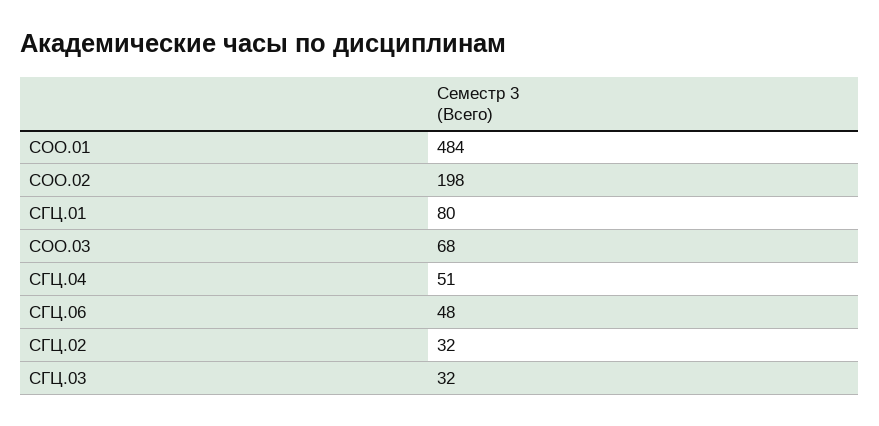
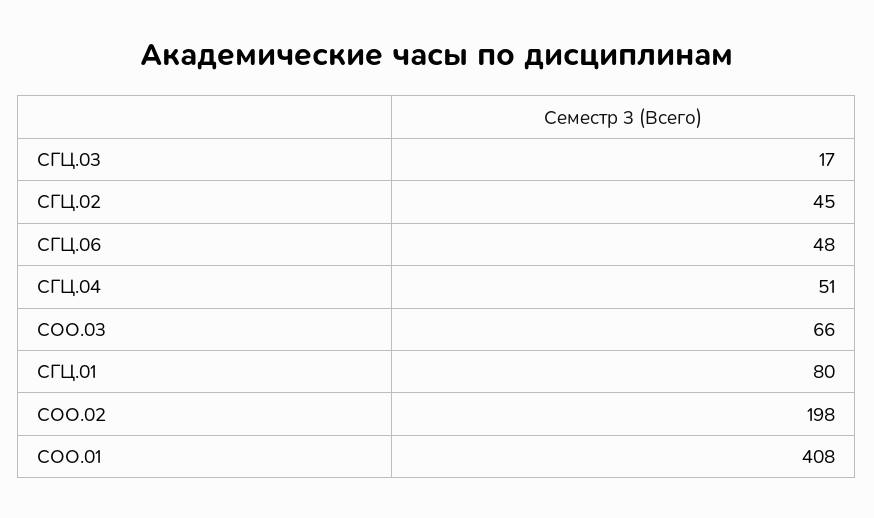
СОО.01: 484 -> 408
СОО.03: 68 -> 66
СГЦ.02: 32 -> 45
СГЦ.03: 32 -> 17

